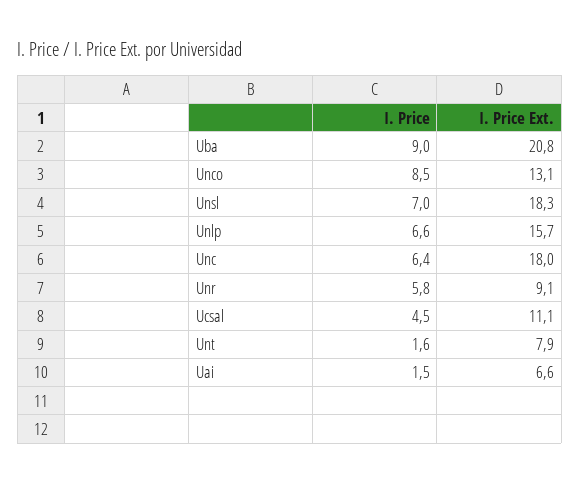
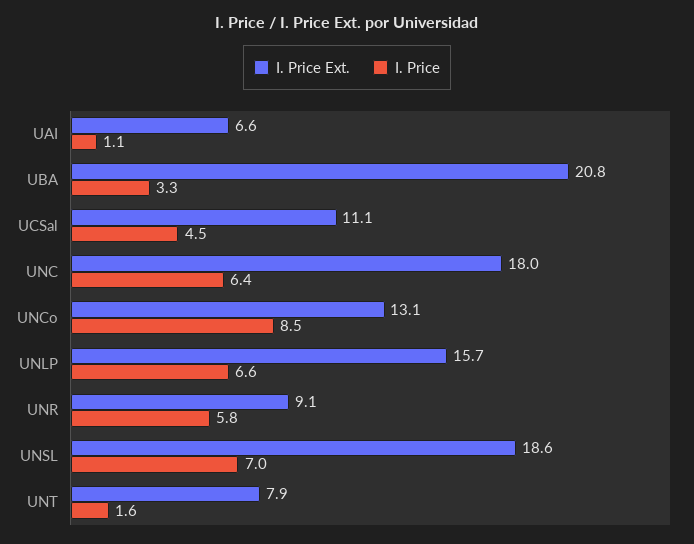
I. Price, Uba: 9 -> 3.3
I. Price Ext., Unsl: 18.3 -> 18.6
I. Price, Uai: 1.5 -> 1.1

